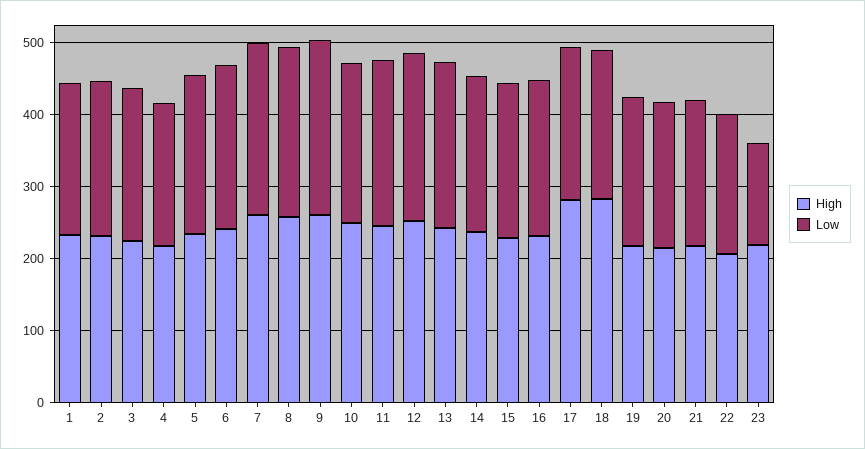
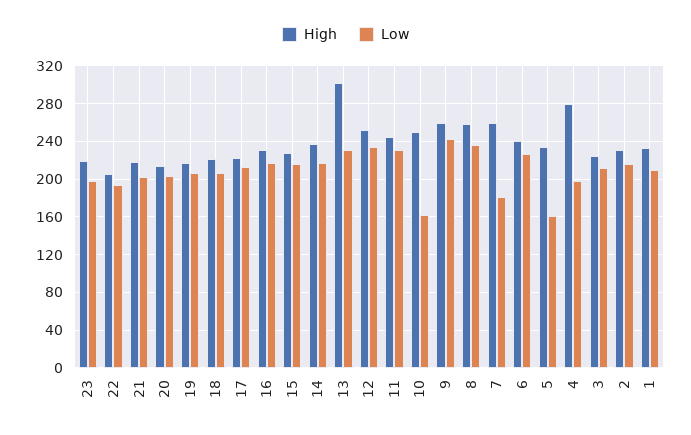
High, 4: 220 -> 280
Low, 5: 220 -> 160
Low, 7: 240 -> 180
Low, 10: 220 -> 160
High, 13: 240 -> 300
High, 17: 280 -> 220
High, 18: 280 -> 220
Low, 23: 140 -> 200

